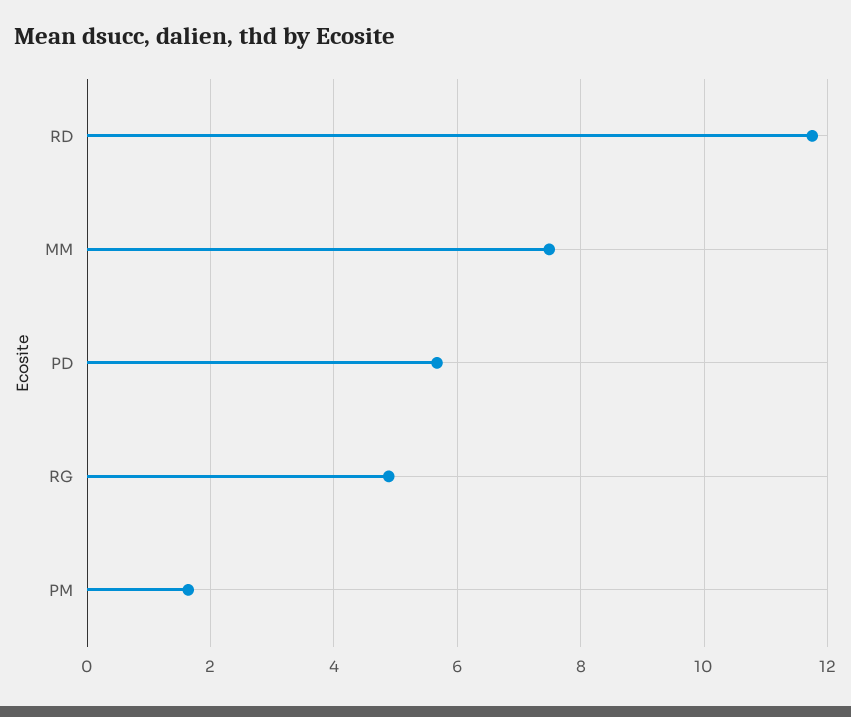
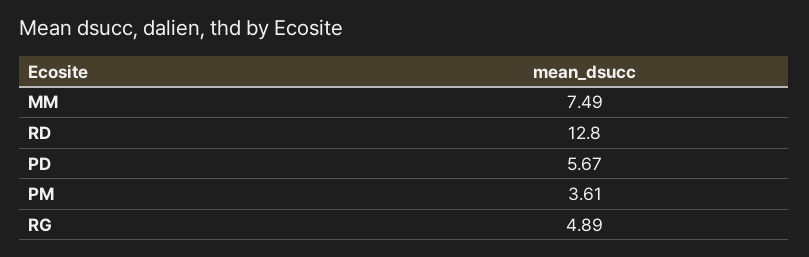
RD: 11.8 -> 12.8
PM: 1.6 -> 3.61

